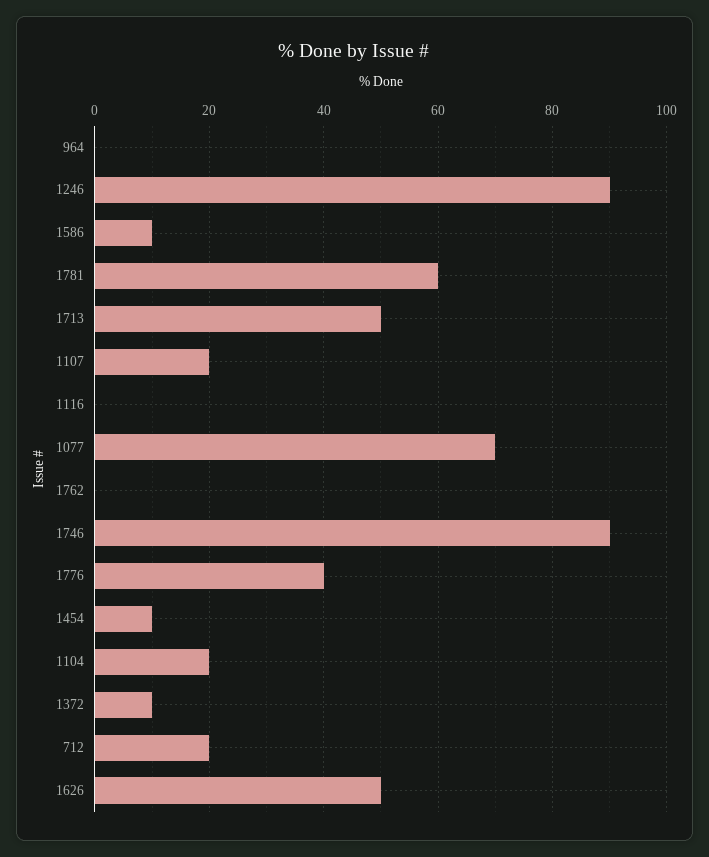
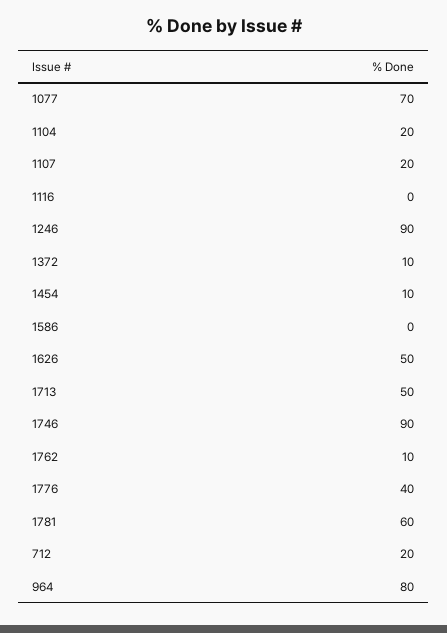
964: 0 -> 80
1586: 10 -> 0
1762: 0 -> 10

